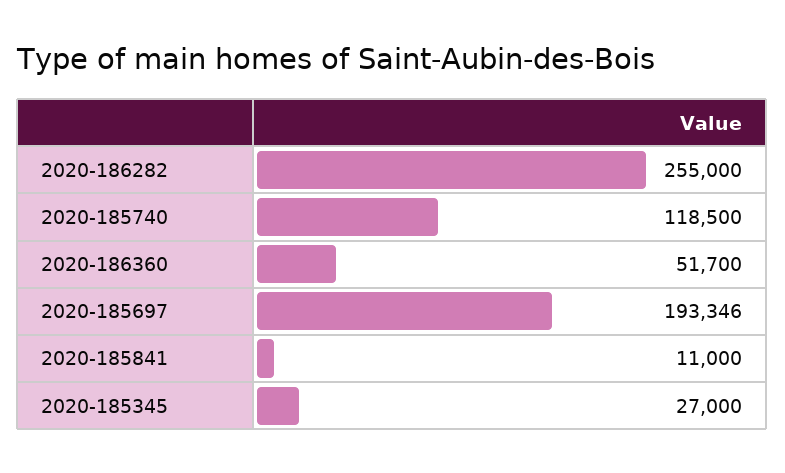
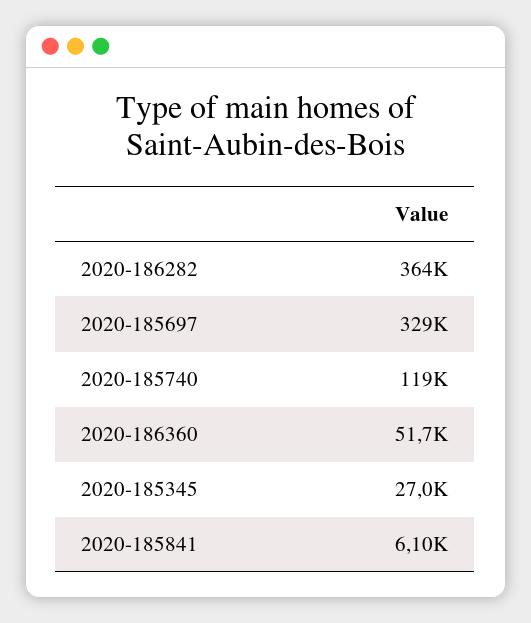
2020-186282: 255000 -> 364000
2020-185697: 193346 -> 329000
2020-185841: 11000 -> 6100

